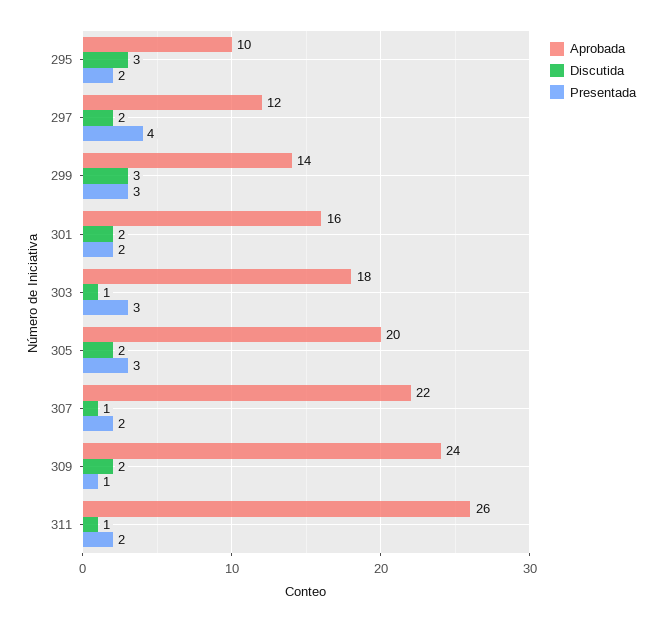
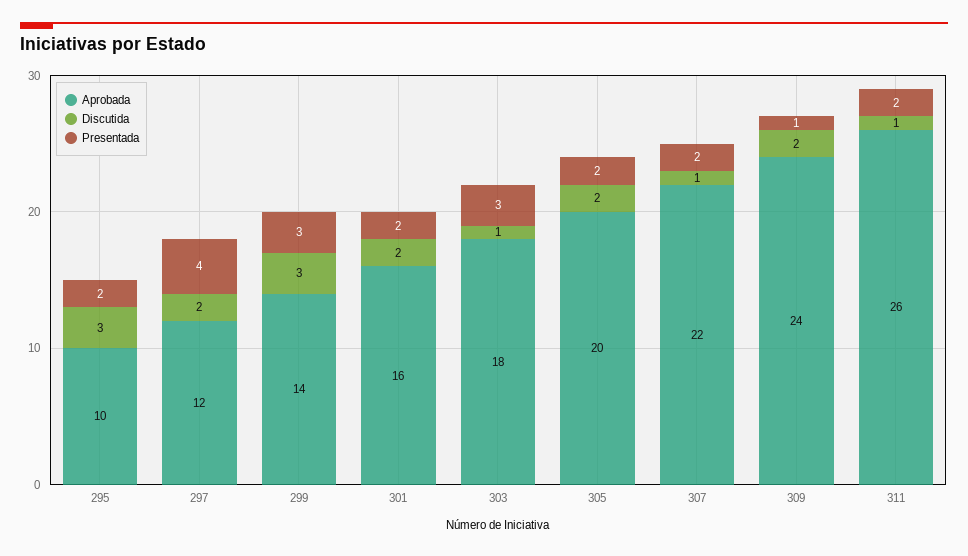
Presentada, 305: 3 -> 2

